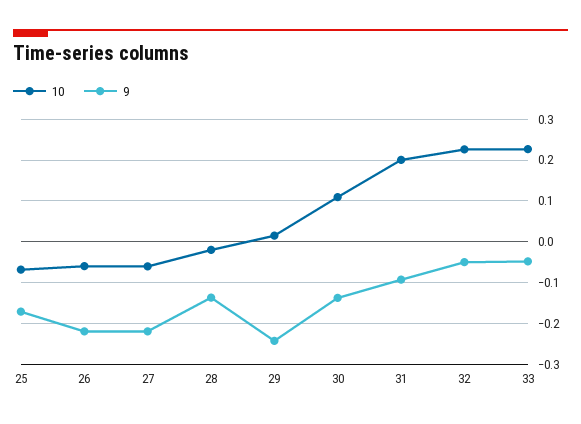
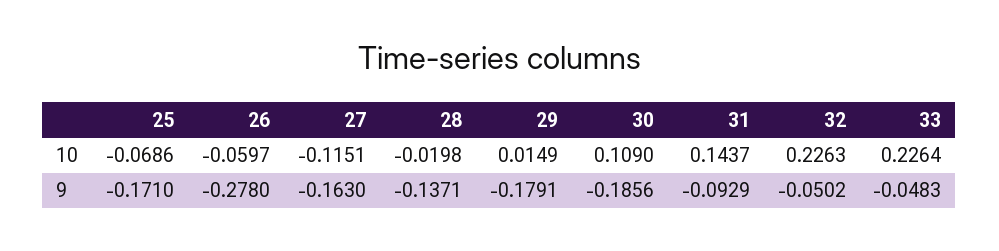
9, 26: -0.22 -> -0.278
10, 27: -0.06 -> -0.1151
9, 27: -0.22 -> -0.163
9, 29: -0.24 -> -0.1791
9, 30: -0.14 -> -0.1856
10, 31: 0.2 -> 0.1437

